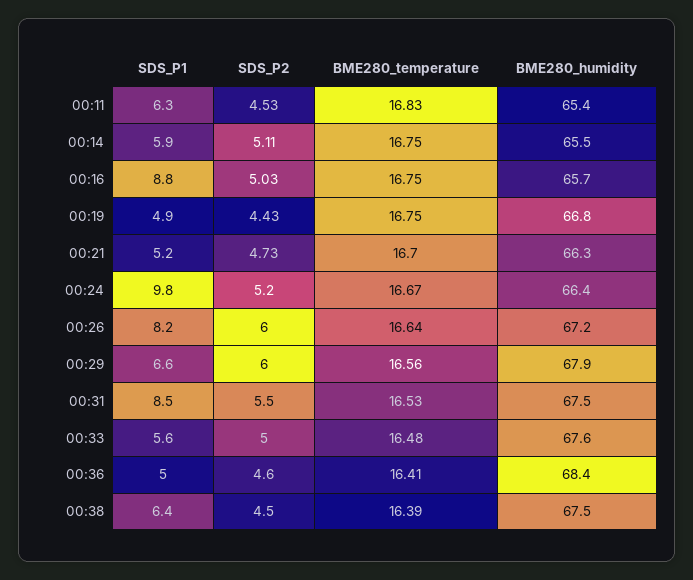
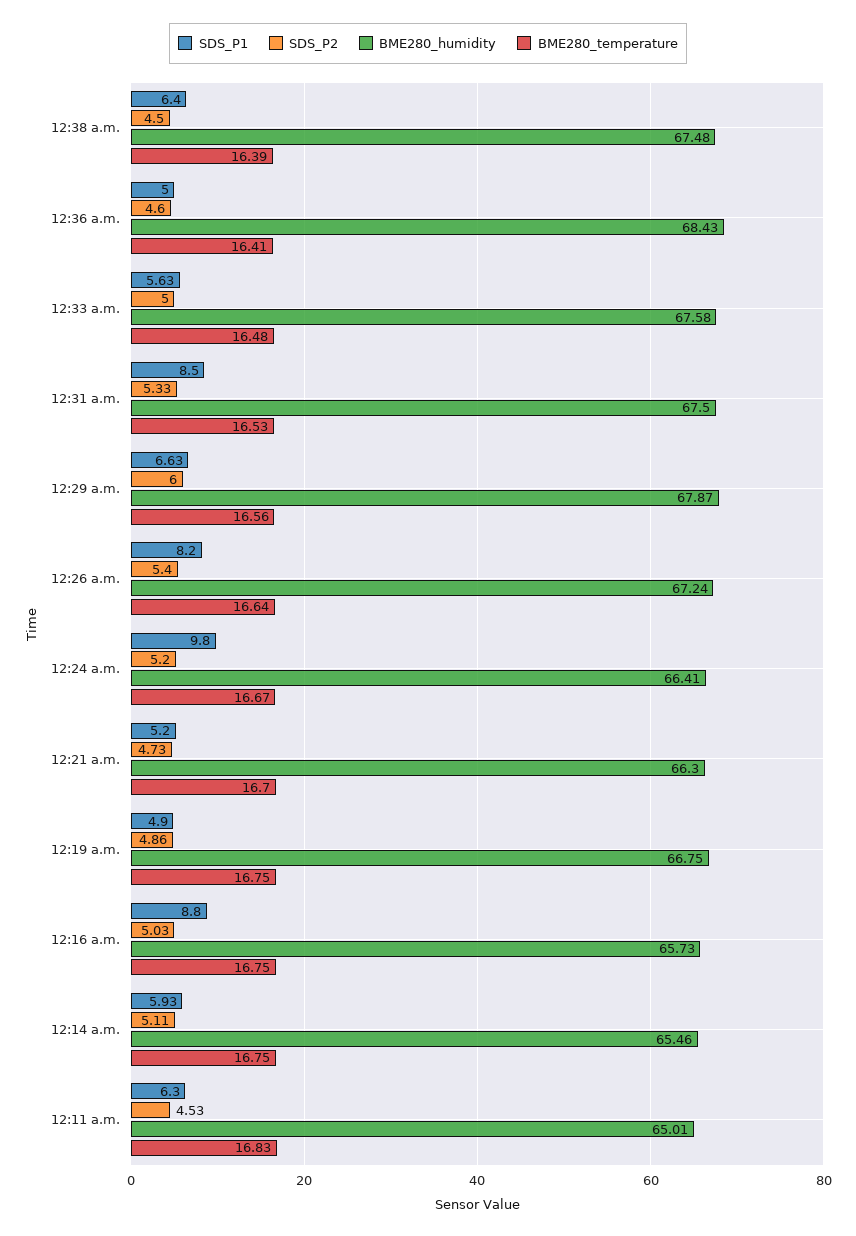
BME280_humidity, 00:11: 65.4 -> 65.01
SDS_P2, 00:19: 4.43 -> 4.86
SDS_P2, 00:26: 6 -> 5.4
SDS_P2, 00:31: 5.5 -> 5.33

